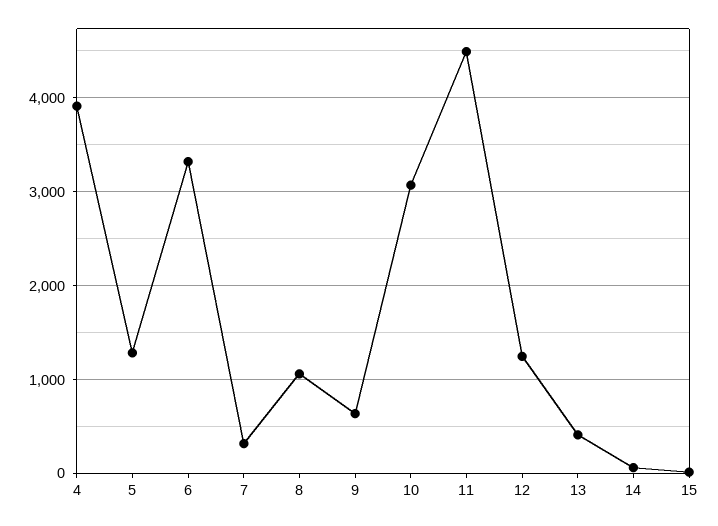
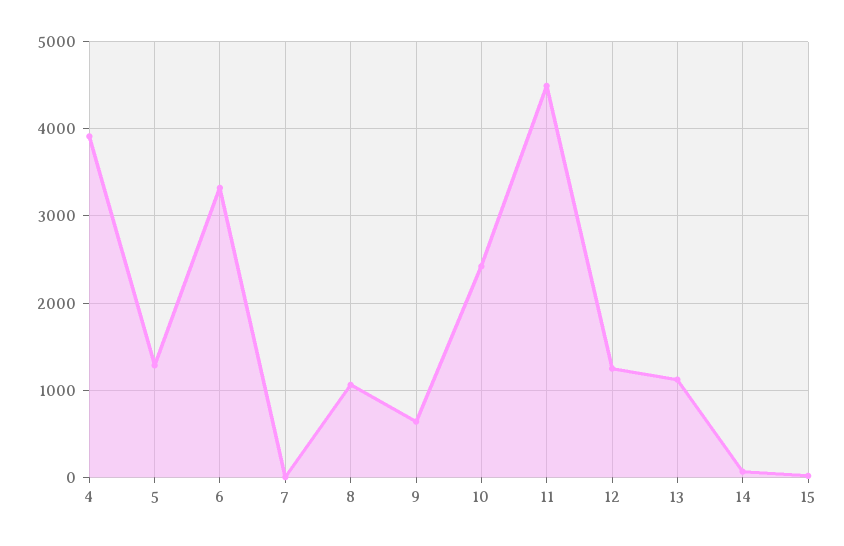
7: 300 -> 0
10: 3100 -> 2400
13: 400 -> 1100

